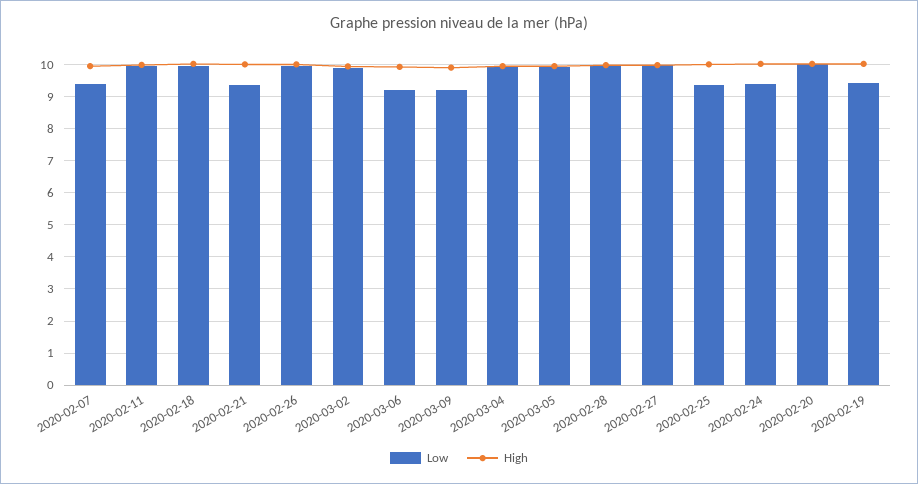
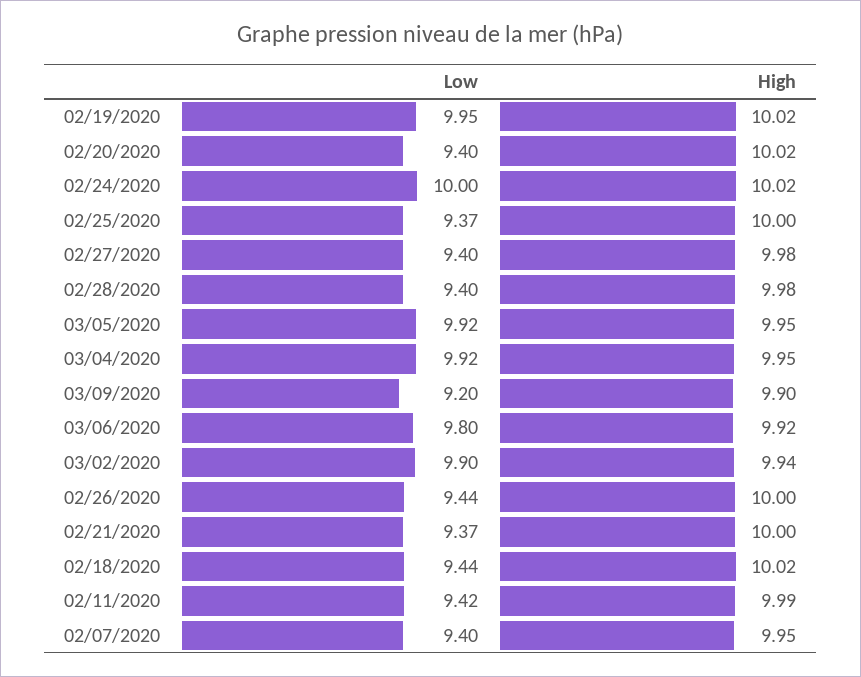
Low, 2020-02-11: 10 -> 9.42
Low, 2020-02-18: 10 -> 9.44
Low, 2020-02-26: 10 -> 9.44
Low, 2020-03-06: 9.2 -> 9.8
Low, 2020-02-28: 10 -> 9.4
Low, 2020-02-27: 10 -> 9.4
Low, 2020-02-24: 9.4 -> 10
Low, 2020-02-20: 10 -> 9.4
Low, 2020-02-19: 9.4 -> 9.95

